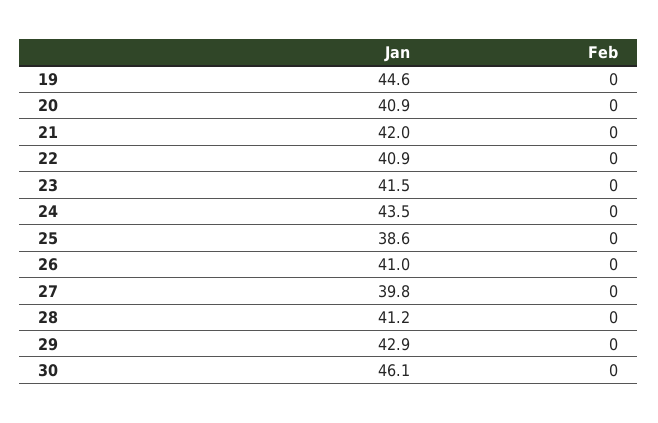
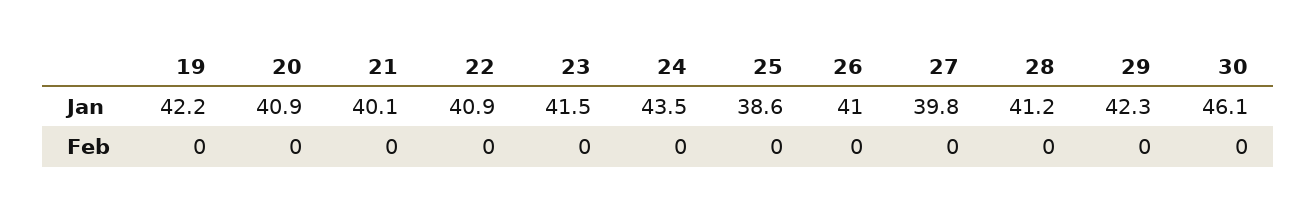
Jan, 19: 44.6 -> 42.2
Jan, 21: 42 -> 40.1
Jan, 29: 42.9 -> 42.3

